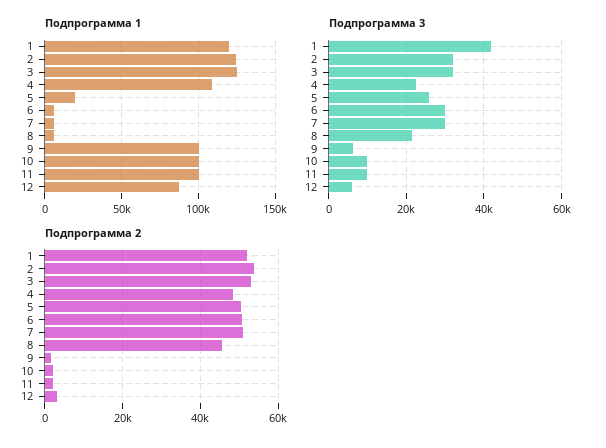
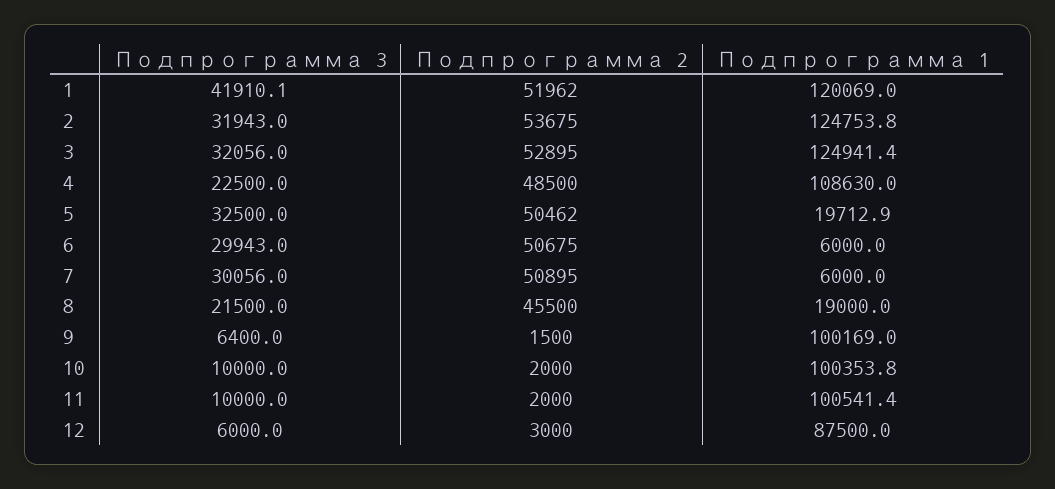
Подпрограмма 1, 8: 5000 -> 19000
Подпрограмма 3, 5: 26000 -> 32500

